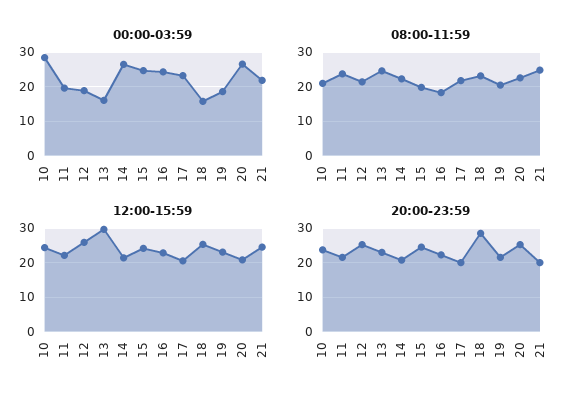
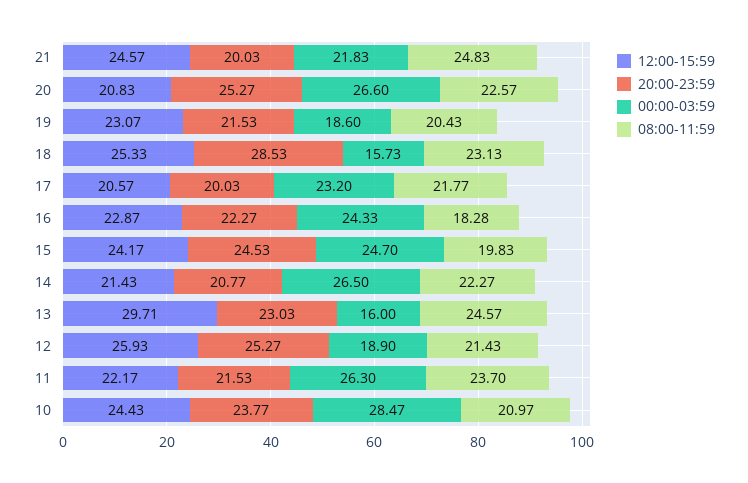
00:00-03:59, 11: 20 -> 26.3

